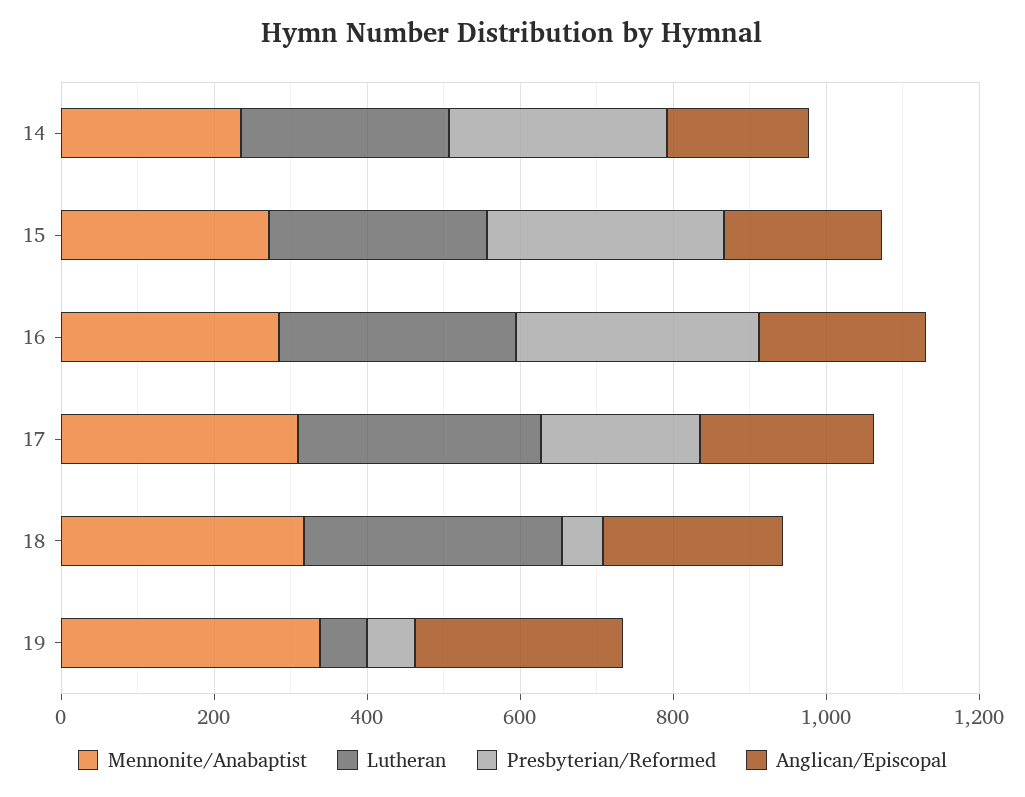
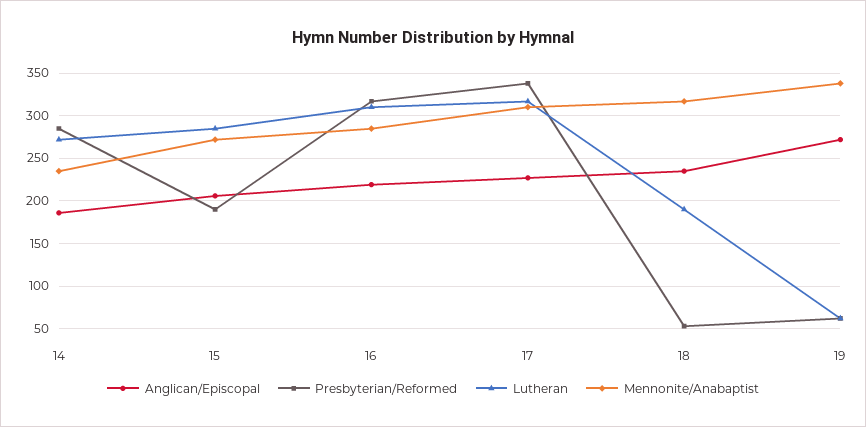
Presbyterian/Reformed, 15: 300 -> 190
Presbyterian/Reformed, 17: 200 -> 340
Lutheran, 18: 350 -> 190

